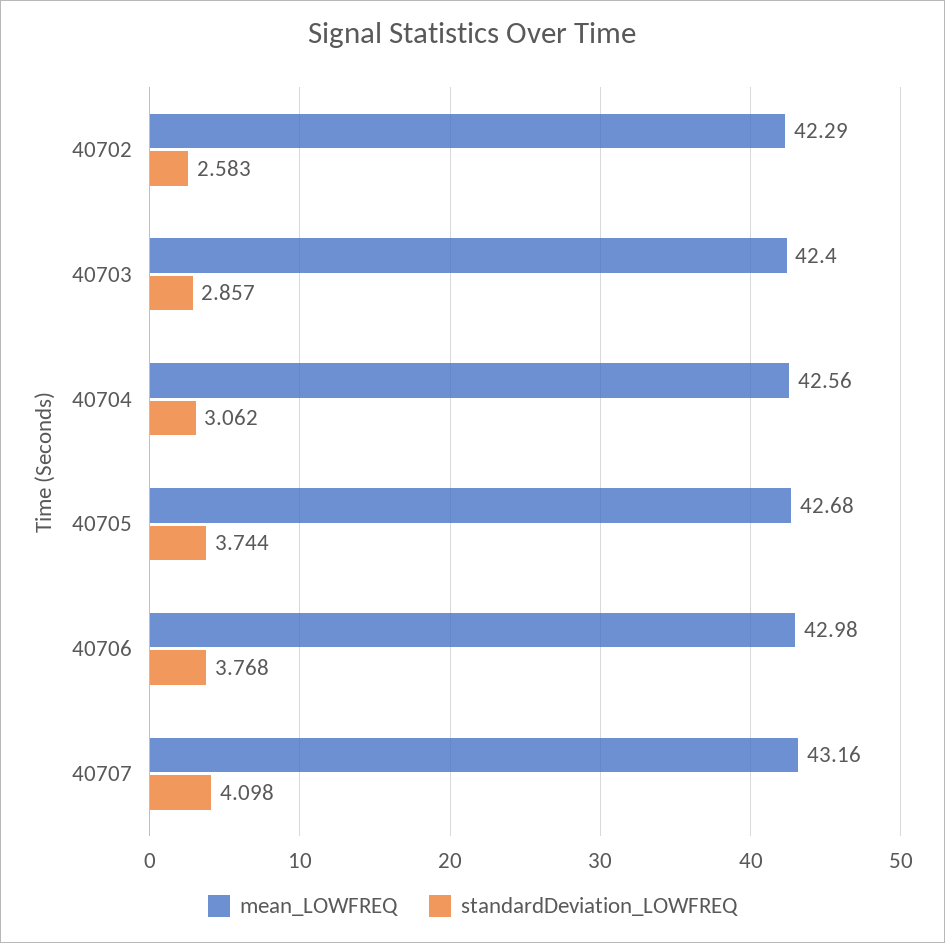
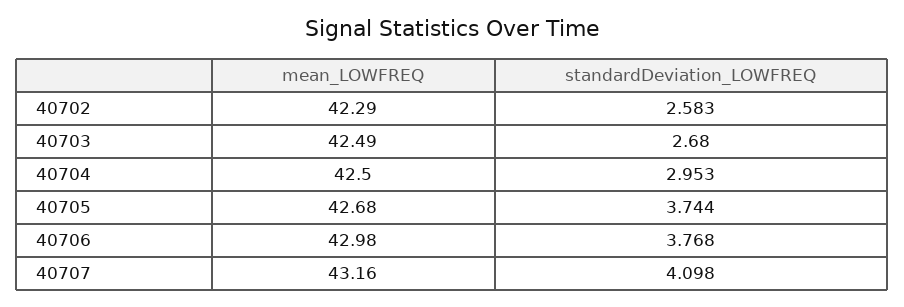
mean_LOWFREQ, 40703: 42.4 -> 42.49
standardDeviation_LOWFREQ, 40703: 2.857 -> 2.68
mean_LOWFREQ, 40704: 42.56 -> 42.5
standardDeviation_LOWFREQ, 40704: 3.062 -> 2.953

